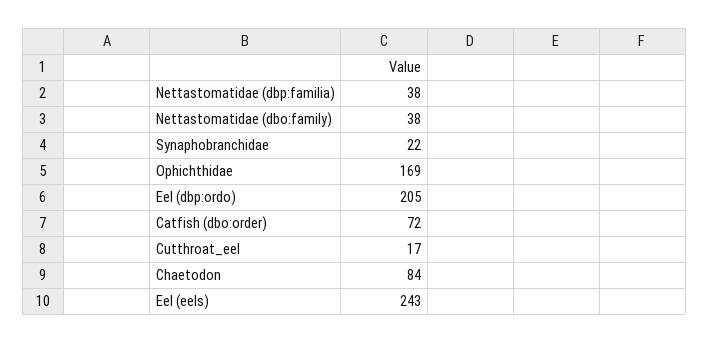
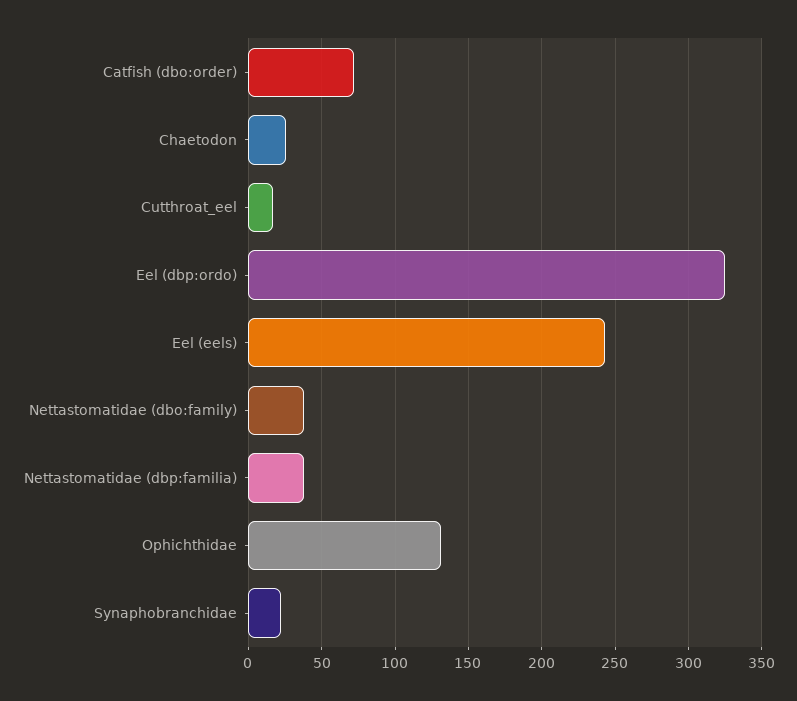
Ophichthidae: 169 -> 130
Eel (dbp:ordo): 205 -> 325
Chaetodon: 84 -> 25

